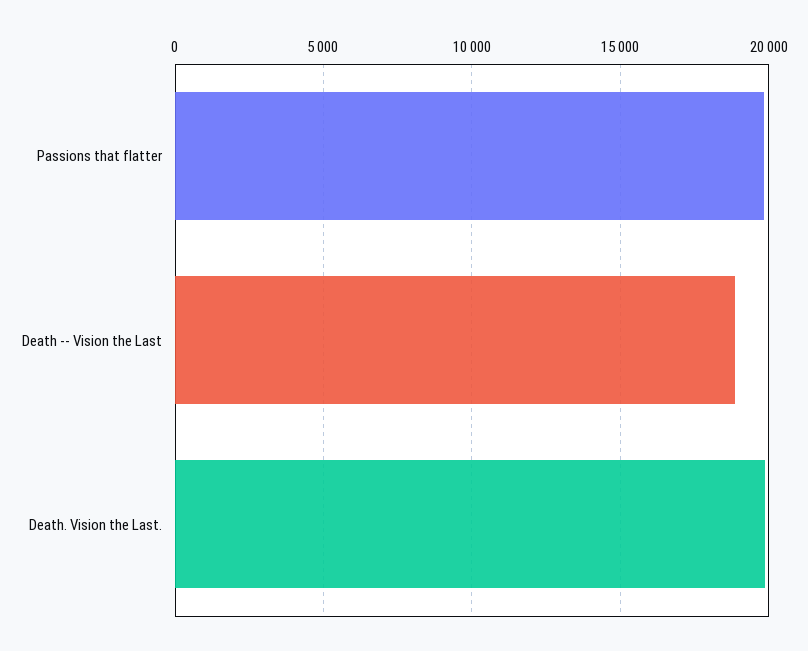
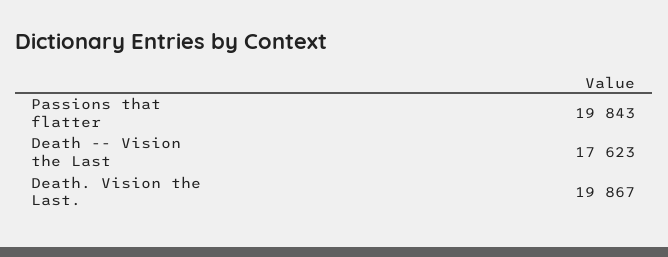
Death -- Vision the Last: 19000 -> 17623

